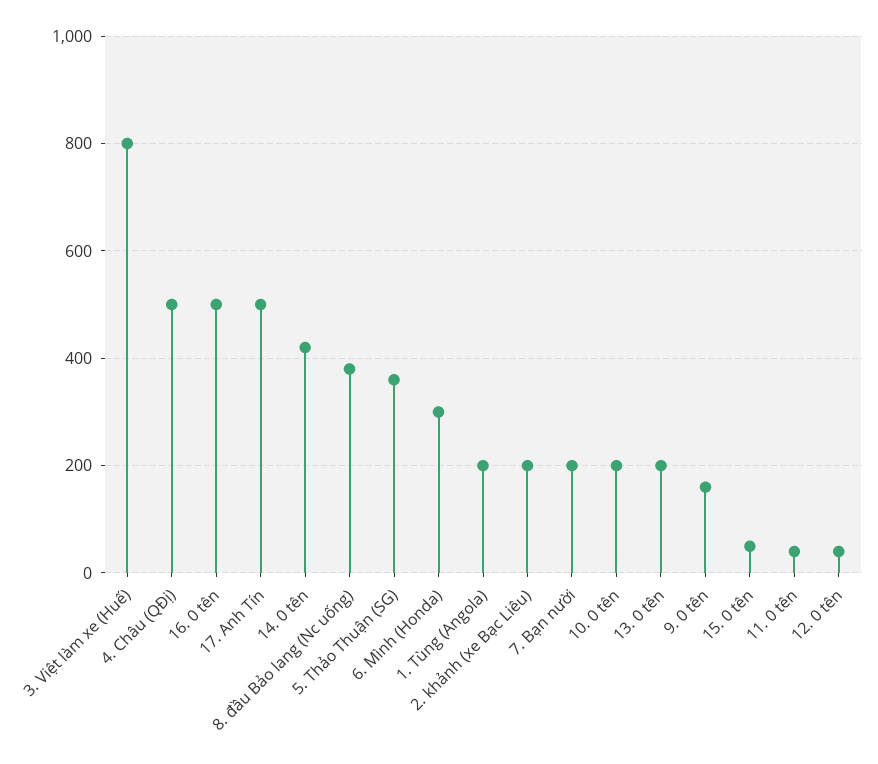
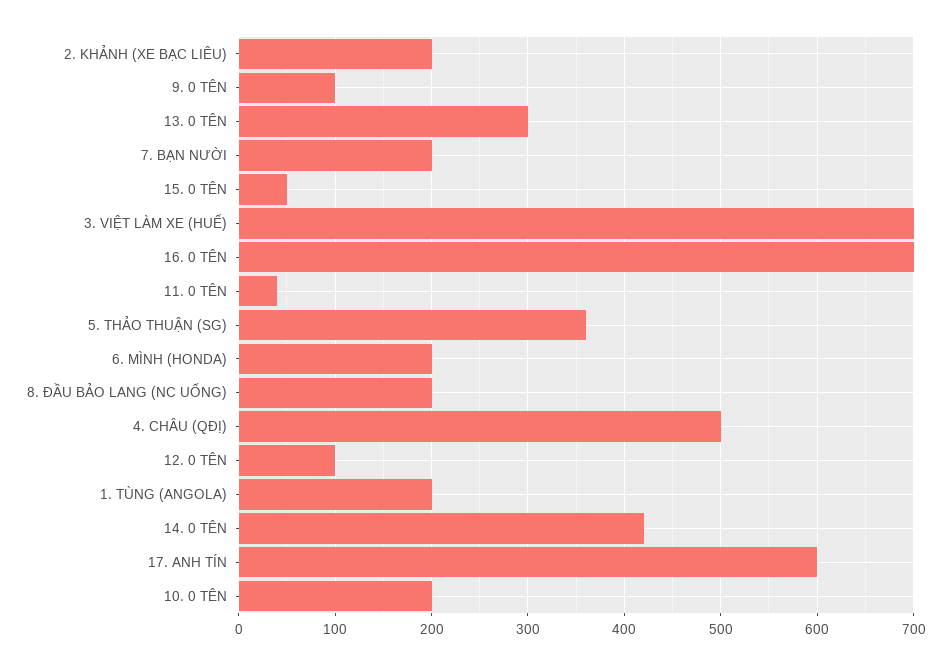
3. Việt làm xe (Huế): 800 -> 700
16. 0 tên: 500 -> 700
17. Anh Tín: 500 -> 600
8. đầu Bảo lang (Nc uống): 380 -> 200
6. Mình (Honda): 300 -> 200
13. 0 tên: 200 -> 300
9. 0 tên: 160 -> 100
12. 0 tên: 40 -> 100

